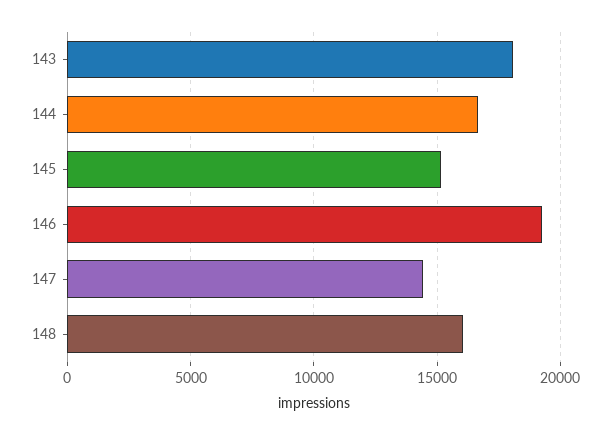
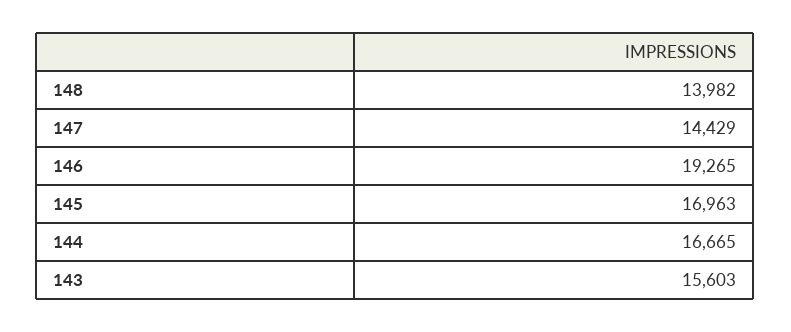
143: 18000 -> 15603
145: 15000 -> 16963
148: 16000 -> 13982

